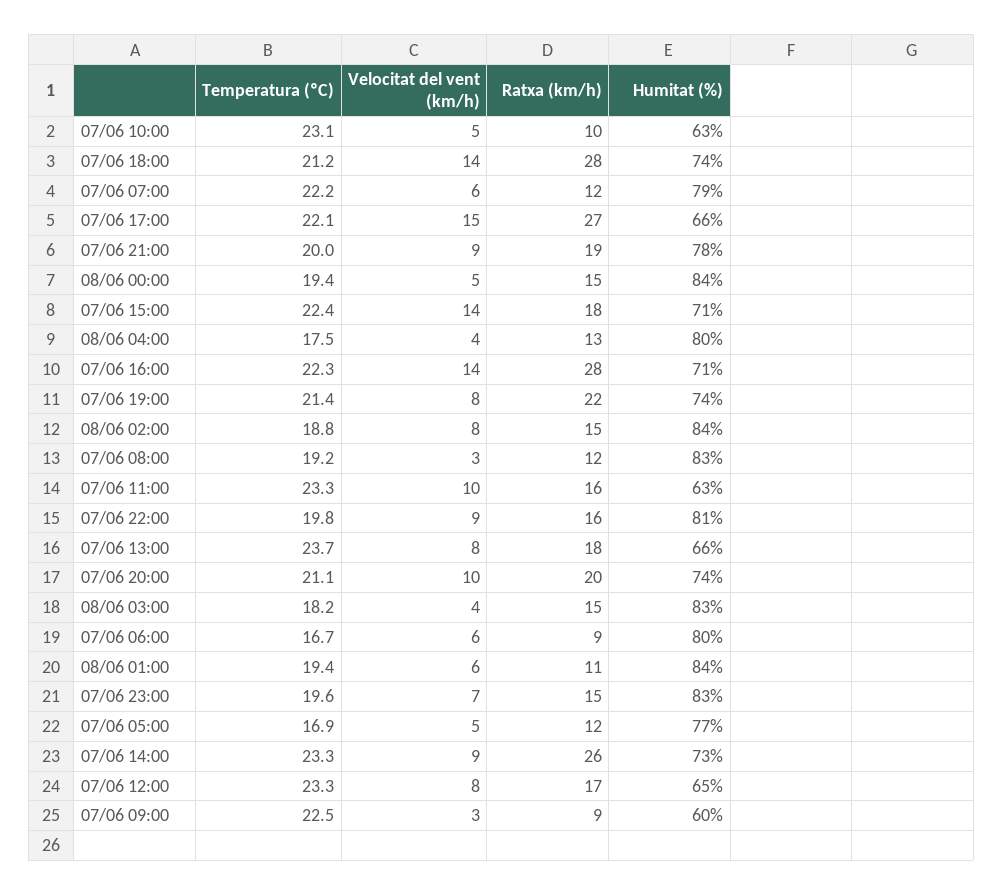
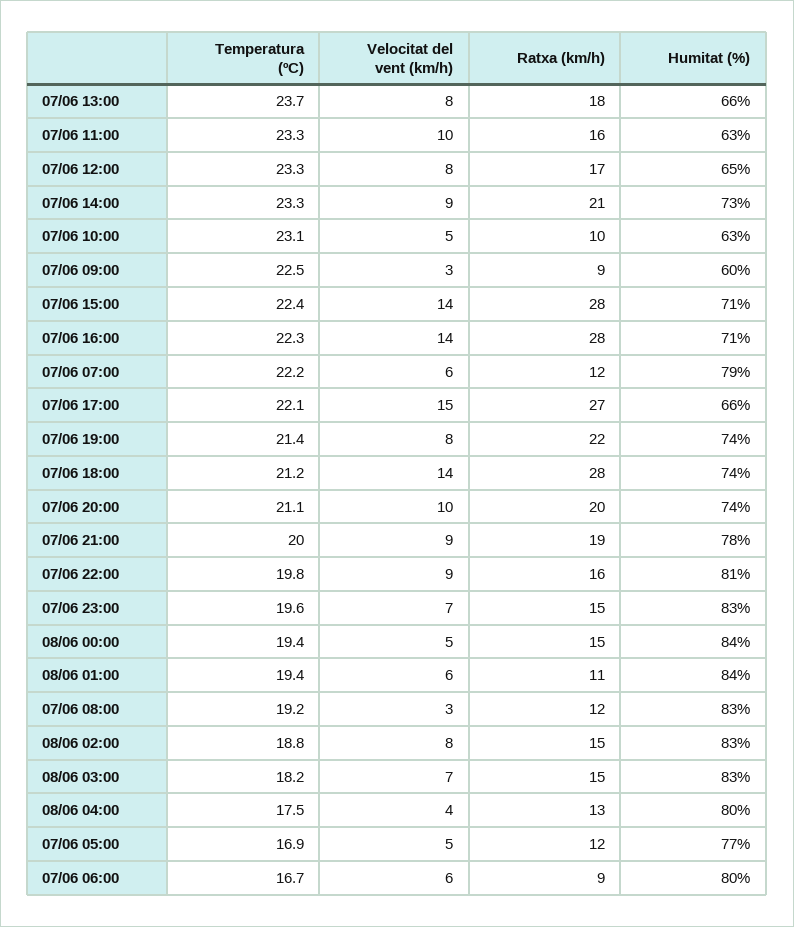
Ratxa (km/h), 07/06 15:00: 18 -> 28
Humitat (%), 08/06 02:00: 84 -> 83
Velocitat del vent (km/h), 08/06 03:00: 4 -> 7
Ratxa (km/h), 07/06 14:00: 26 -> 21

